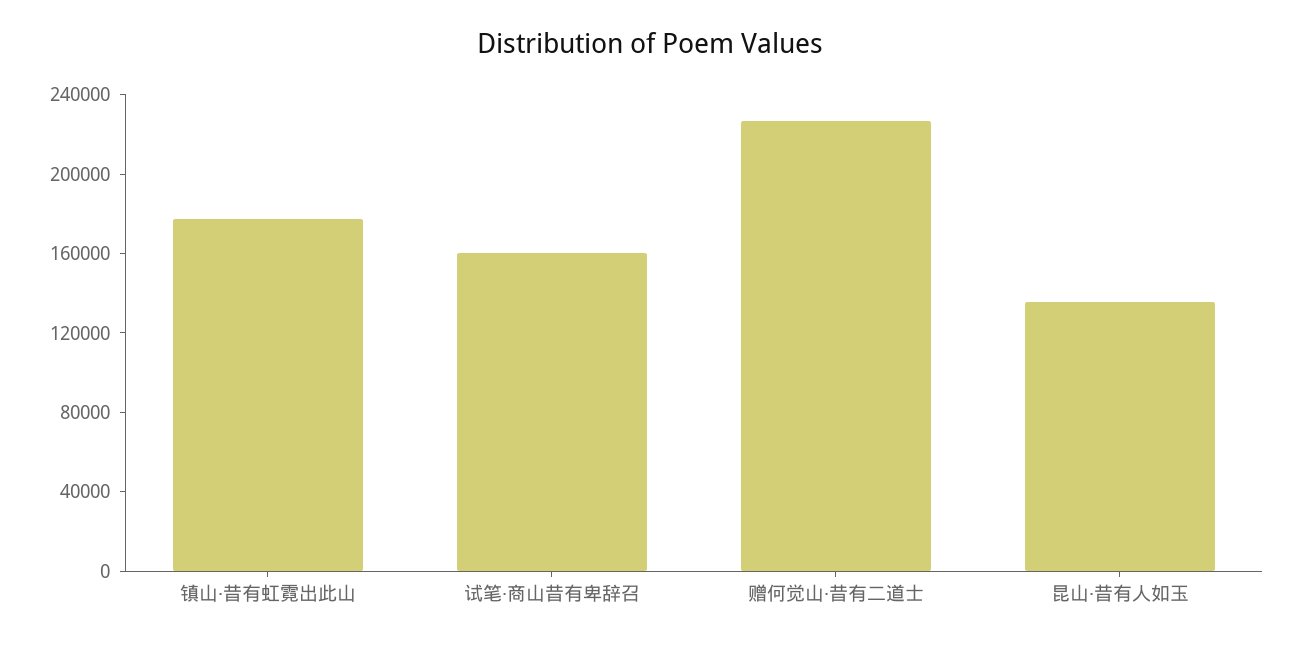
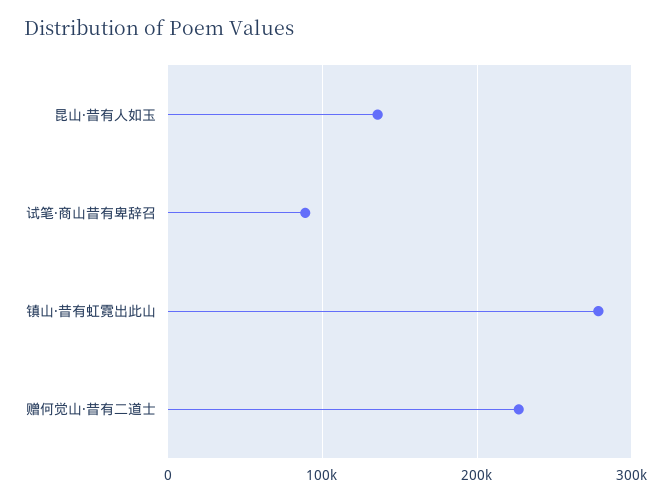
镇山·昔有虹霓出此山: 180000 -> 280000
试笔·商山昔有卑辞召: 160000 -> 90000

